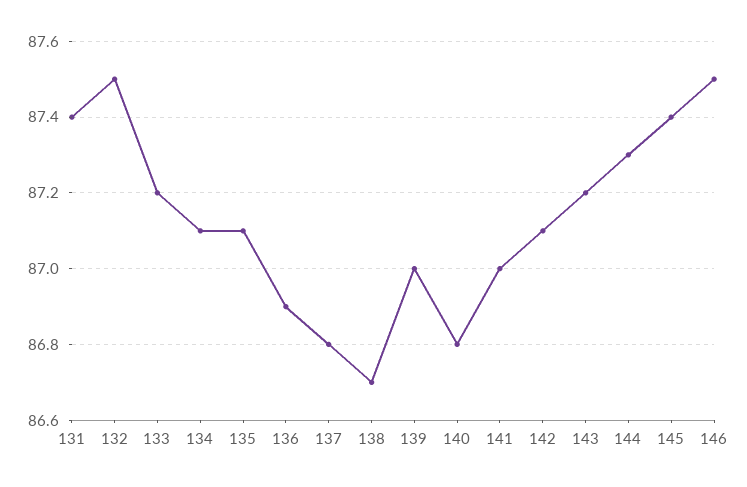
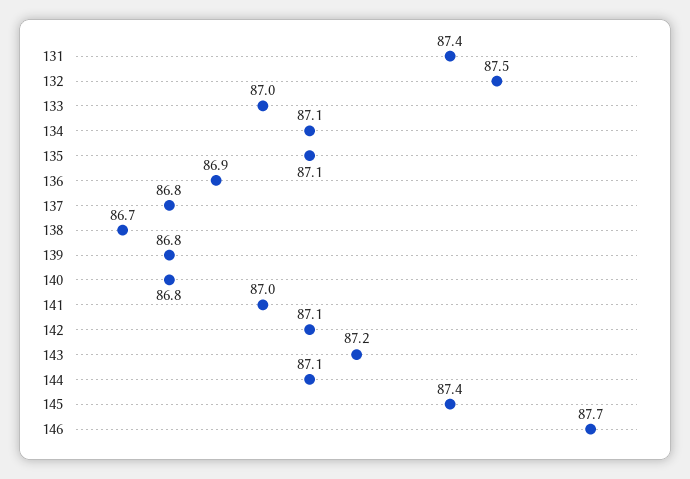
133: 87.2 -> 87
139: 87 -> 86.8
144: 87.3 -> 87.1
146: 87.5 -> 87.7

